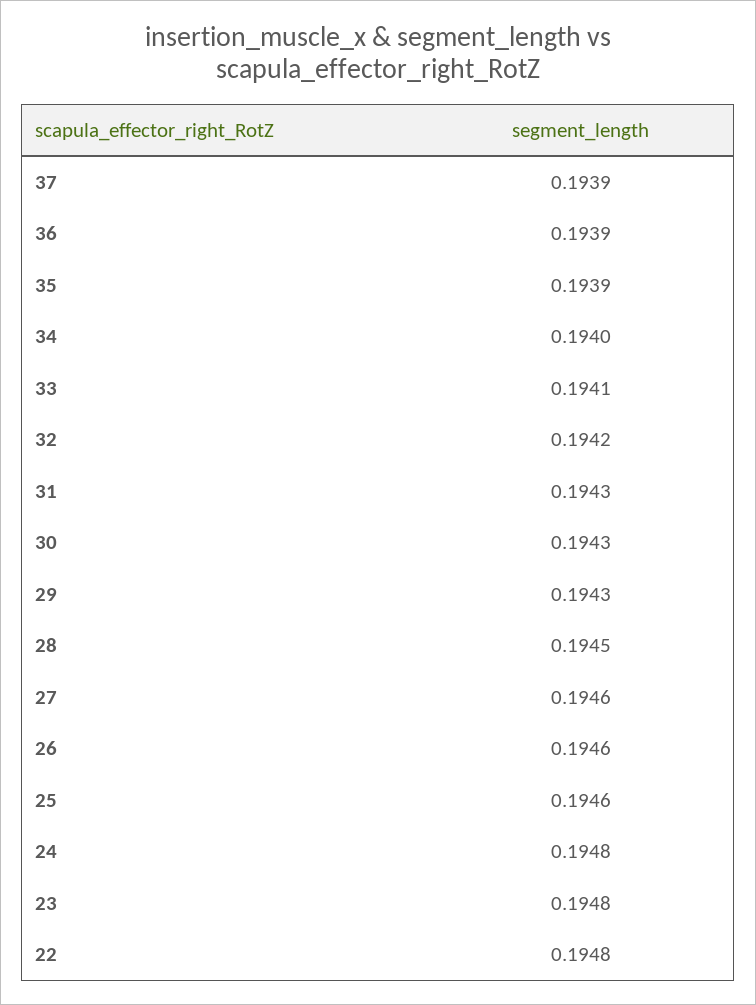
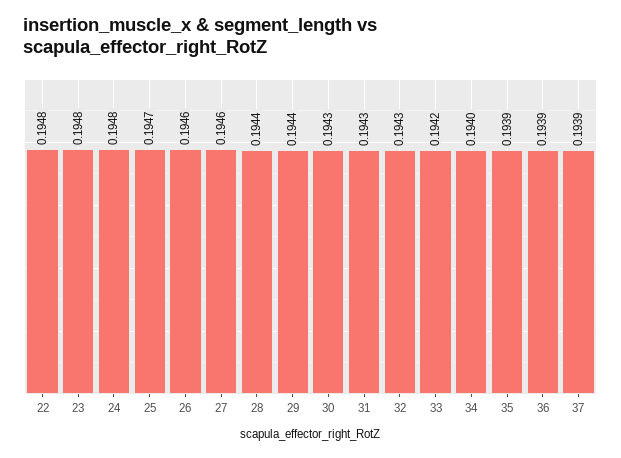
33: 0.1941 -> 0.1942
32: 0.1942 -> 0.1943
29: 0.1943 -> 0.1944
28: 0.1945 -> 0.1944
25: 0.1946 -> 0.1947

